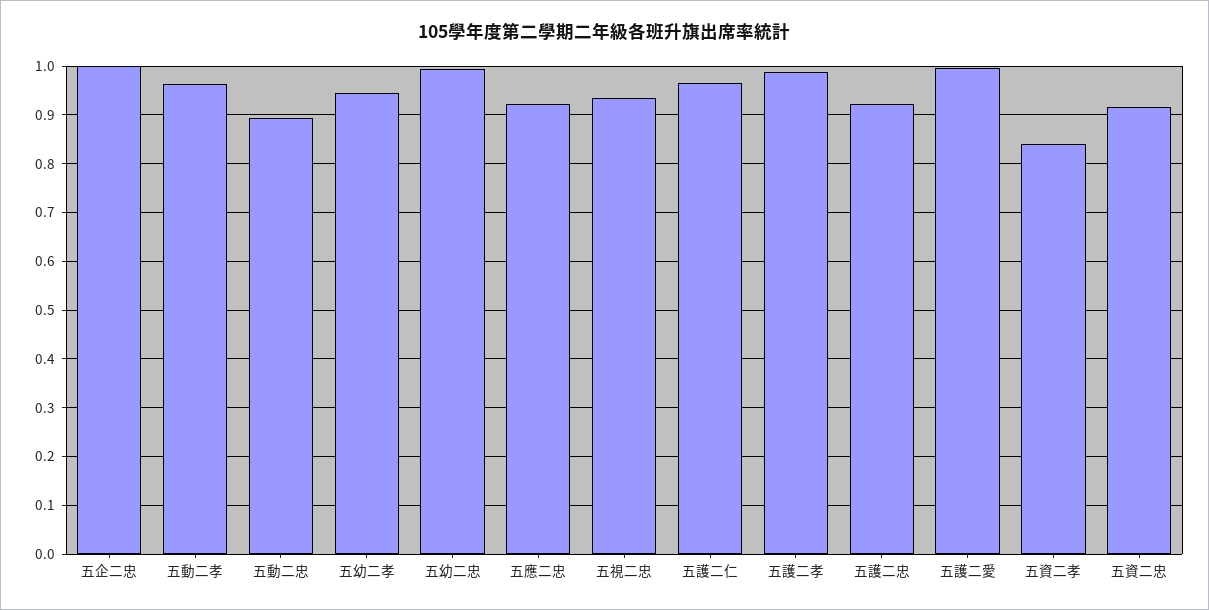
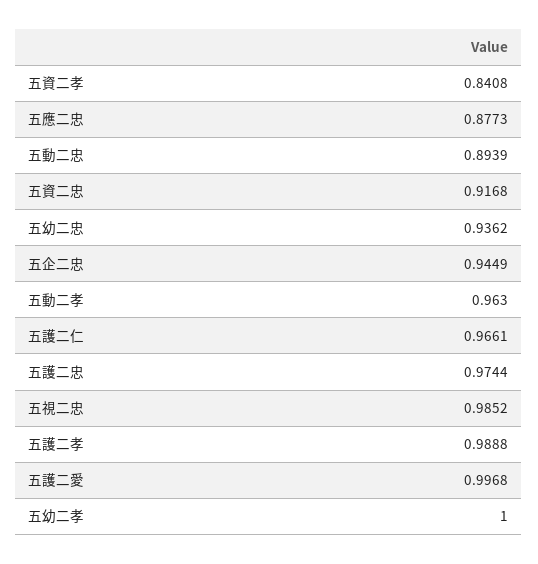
五企二忠: 1 -> 0.9449
五幼二孝: 0.94 -> 1
五幼二忠: 1 -> 0.9362
五應二忠: 0.92 -> 0.8773
五視二忠: 0.94 -> 0.9852
五護二忠: 0.92 -> 0.9744

